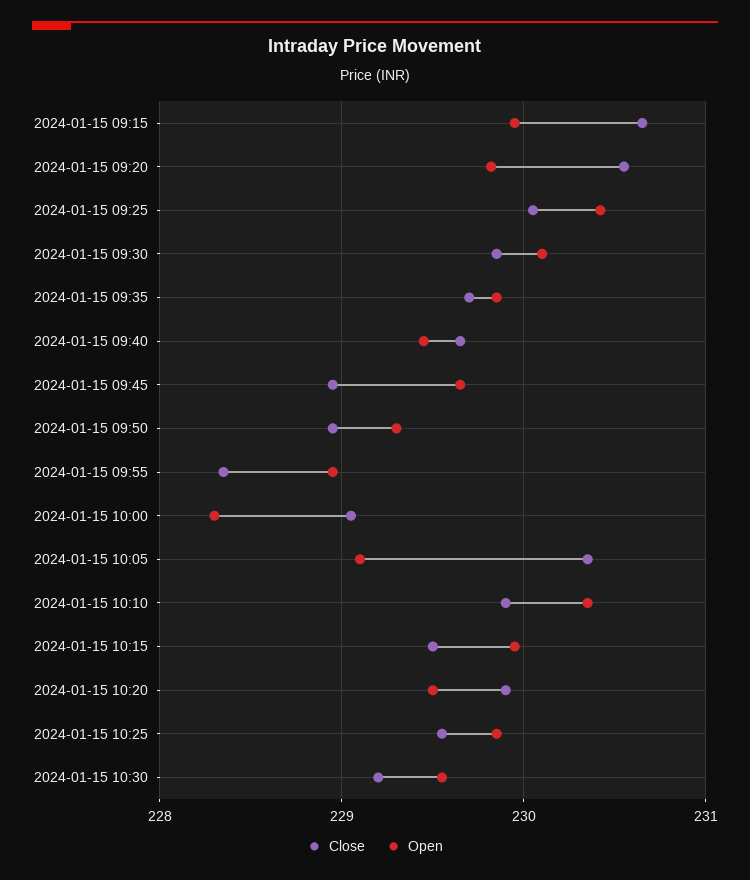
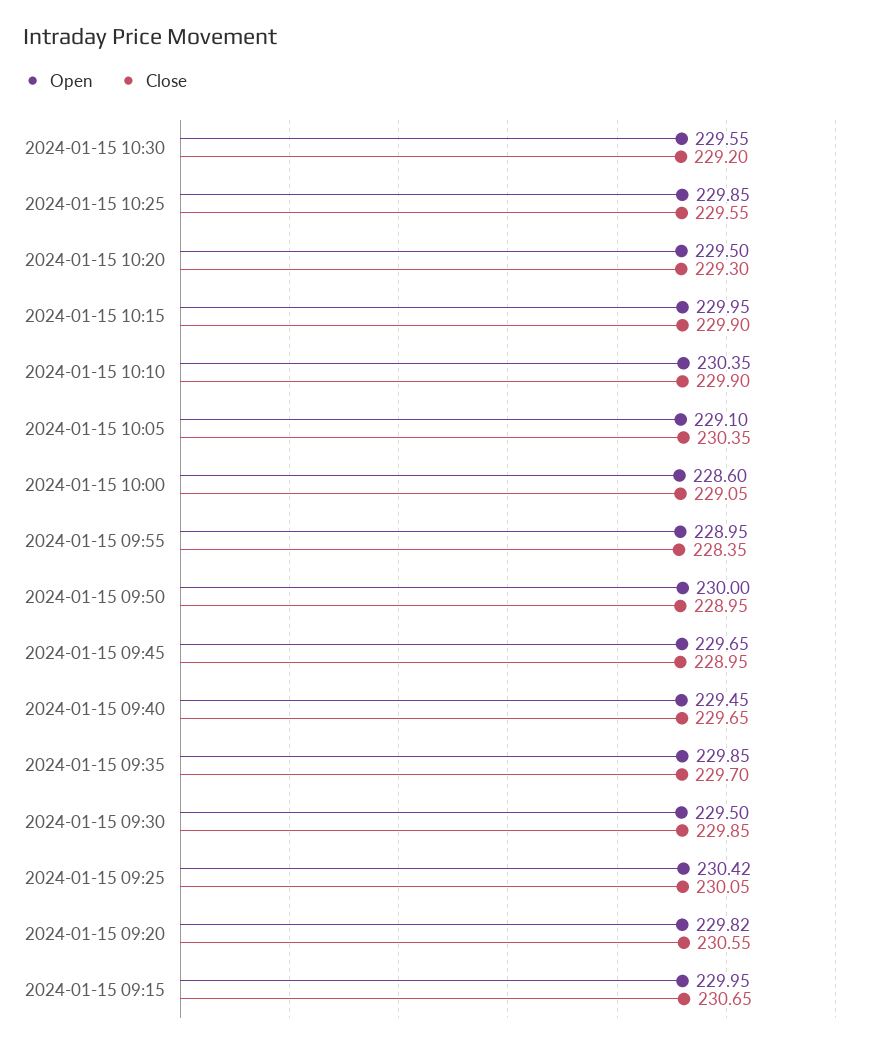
Open, 2024-01-15 09:30: 230.1 -> 229.5
Open, 2024-01-15 09:50: 229.3 -> 230
Open, 2024-01-15 10:00: 228.3 -> 228.6
Close, 2024-01-15 10:15: 229.5 -> 229.9
Close, 2024-01-15 10:20: 229.9 -> 229.3

